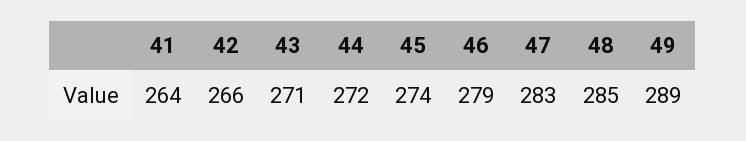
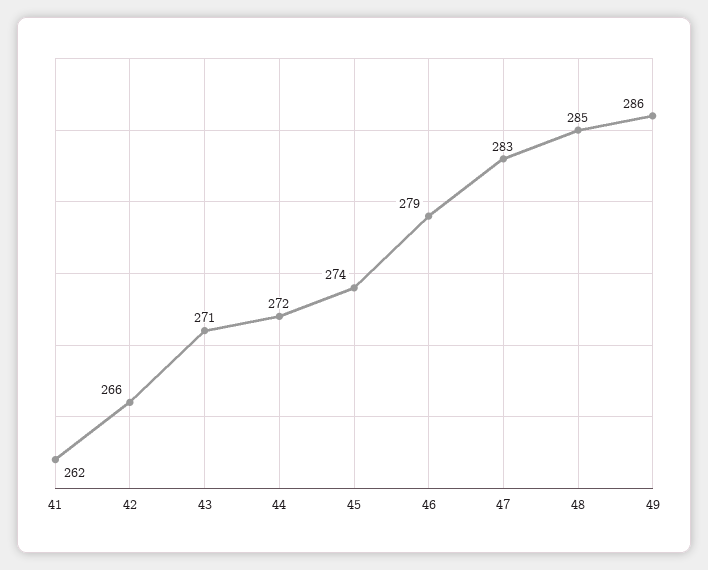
41: 264 -> 262
49: 289 -> 286

